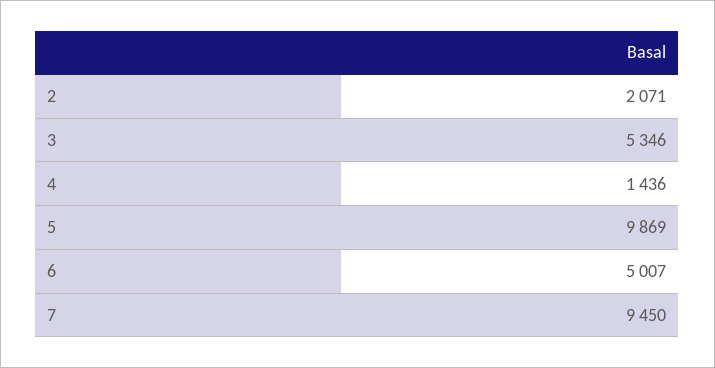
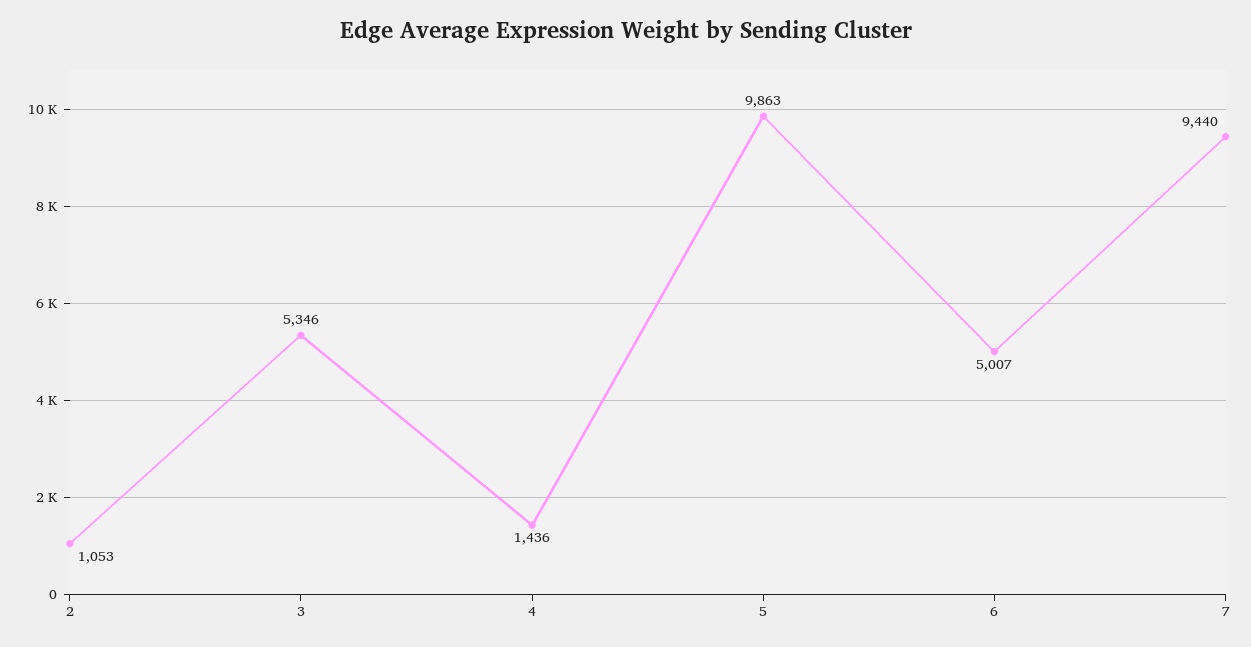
2: 2071 -> 1053
5: 9869 -> 9863
7: 9450 -> 9440

